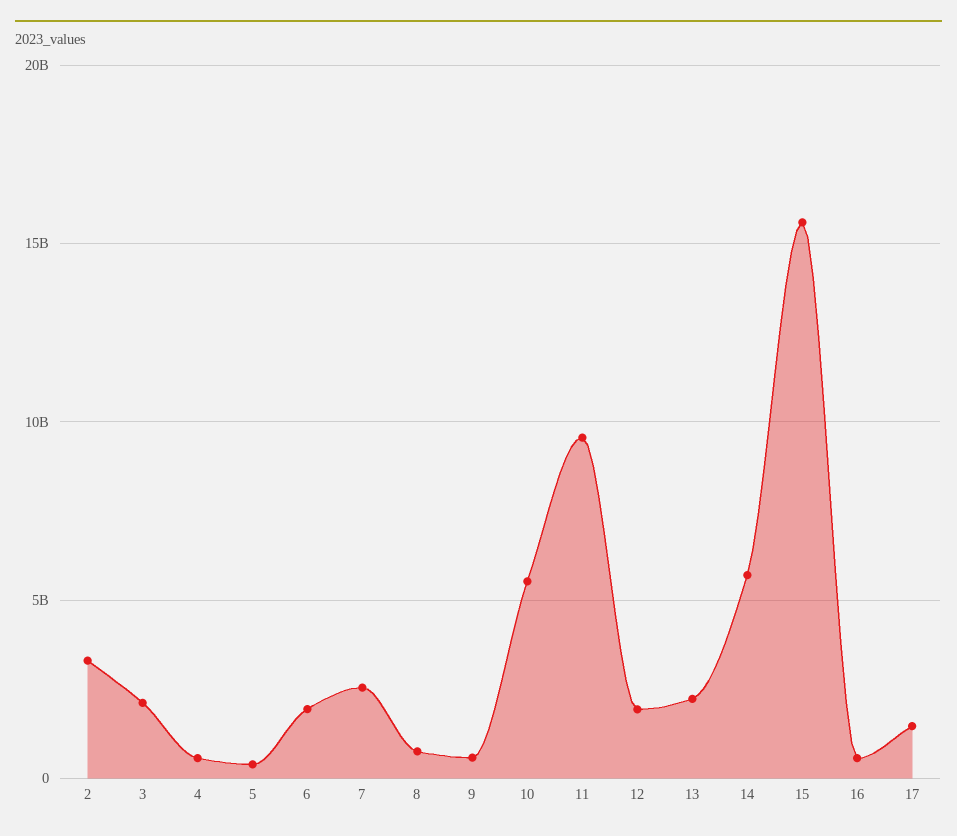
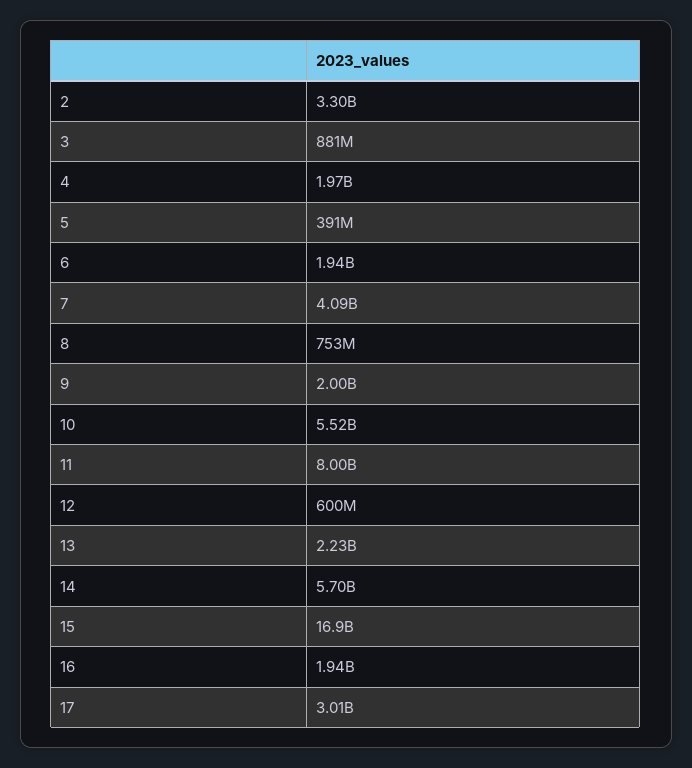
3: 2000000000 -> 881000000
4: 500000000 -> 1970000000
7: 2500000000 -> 4090000000
9: 500000000 -> 2000000000
11: 9500000000 -> 8000000000
12: 2000000000 -> 600000000
15: 15500000000 -> 16900000000
16: 500000000 -> 1940000000
17: 1500000000 -> 3010000000

